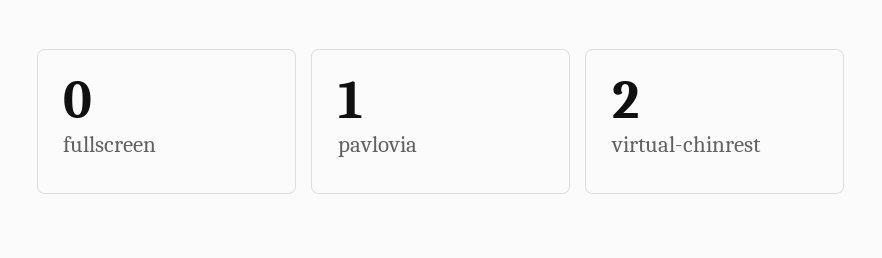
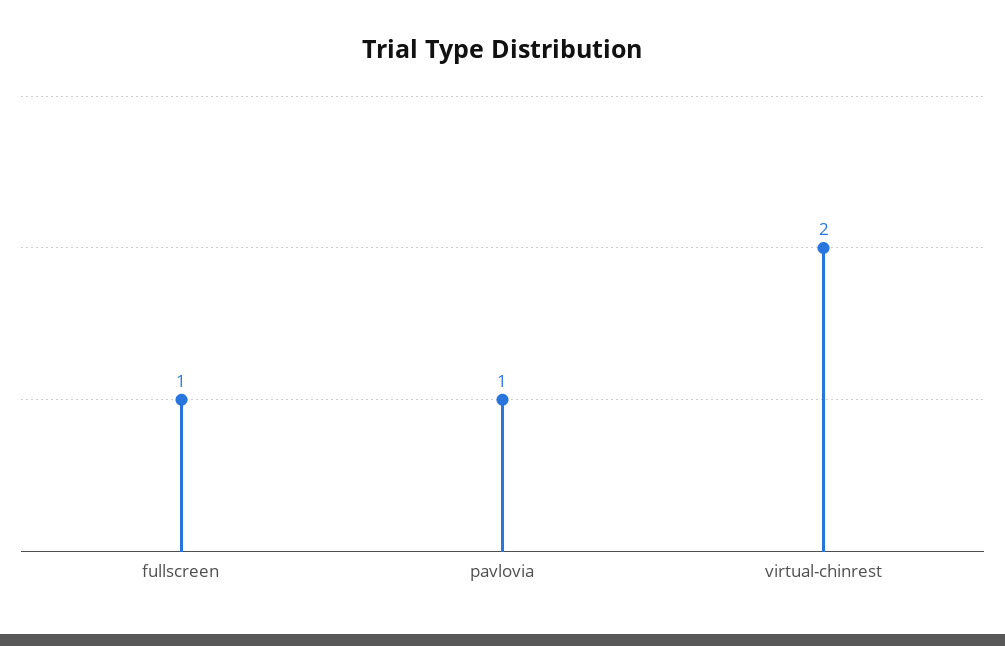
fullscreen: 0 -> 1

